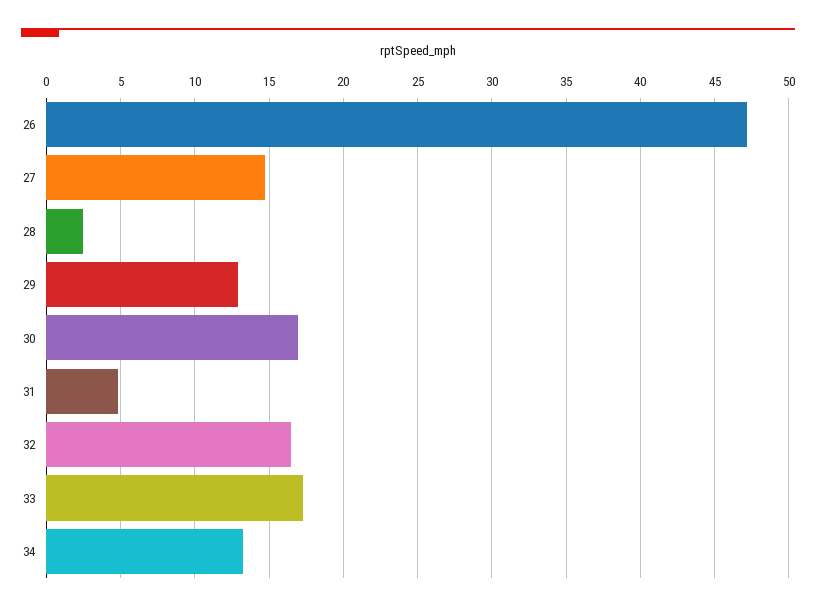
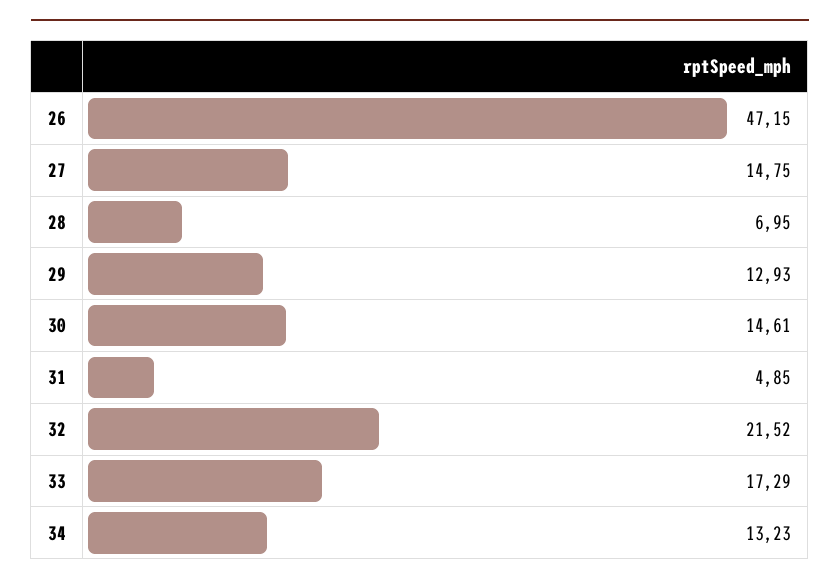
28: 2.5 -> 6.95
30: 17 -> 14.61
32: 16.5 -> 21.52

